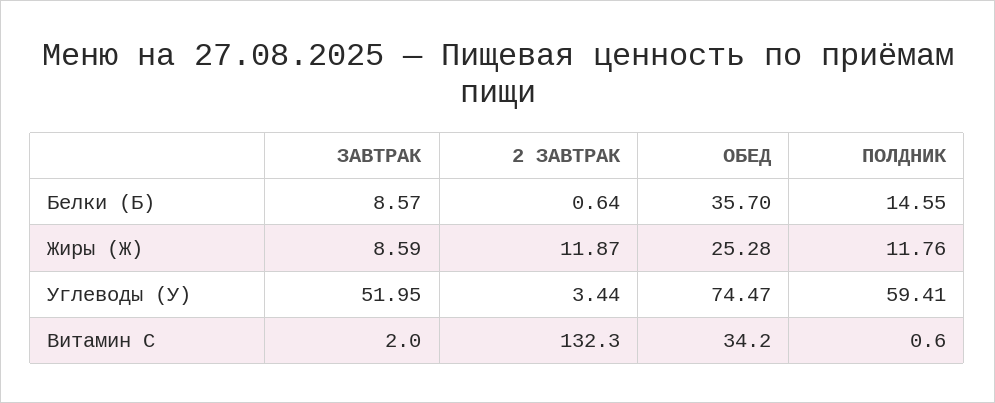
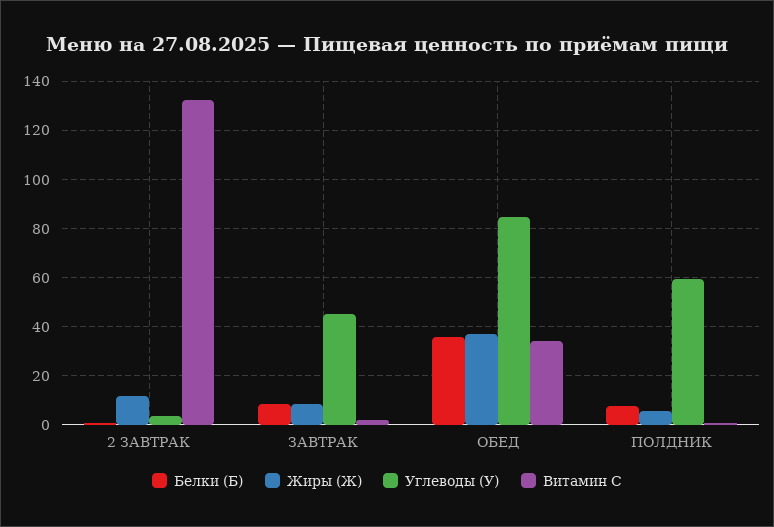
Белки (Б), ПОЛДНИК: 14.55 -> 7.5
Жиры (Ж), ОБЕД: 25.28 -> 37.5
Жиры (Ж), ПОЛДНИК: 11.76 -> 5
Углеводы (У), ЗАВТРАК: 51.95 -> 45
Углеводы (У), ОБЕД: 74.47 -> 85

